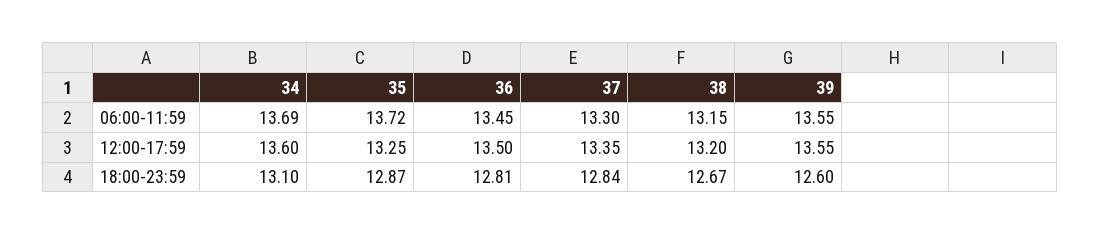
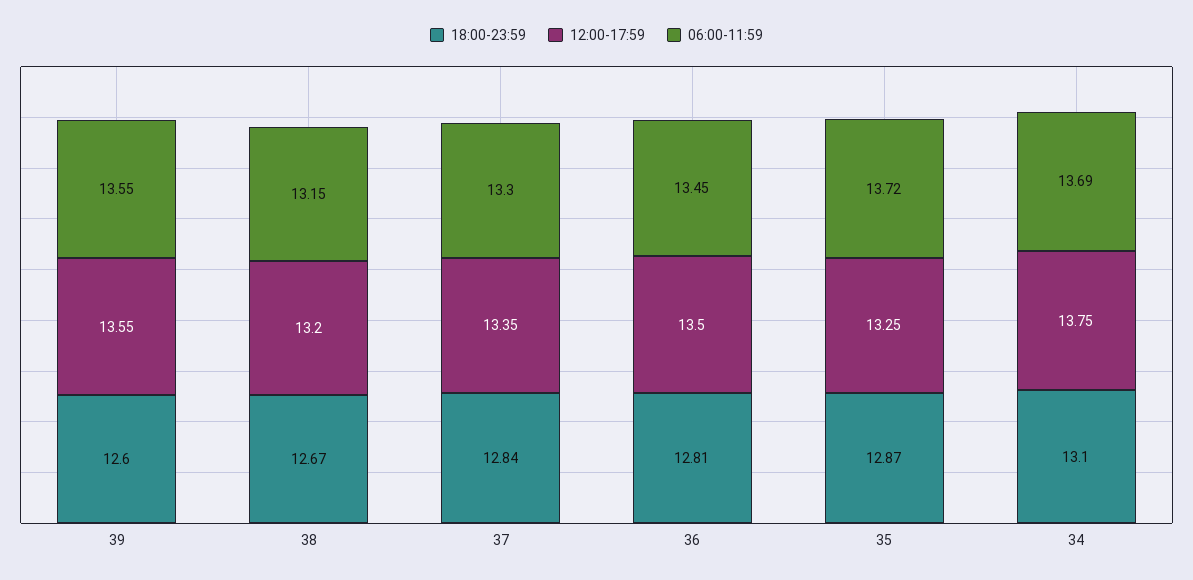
12:00-17:59, 34: 13.6 -> 13.75

